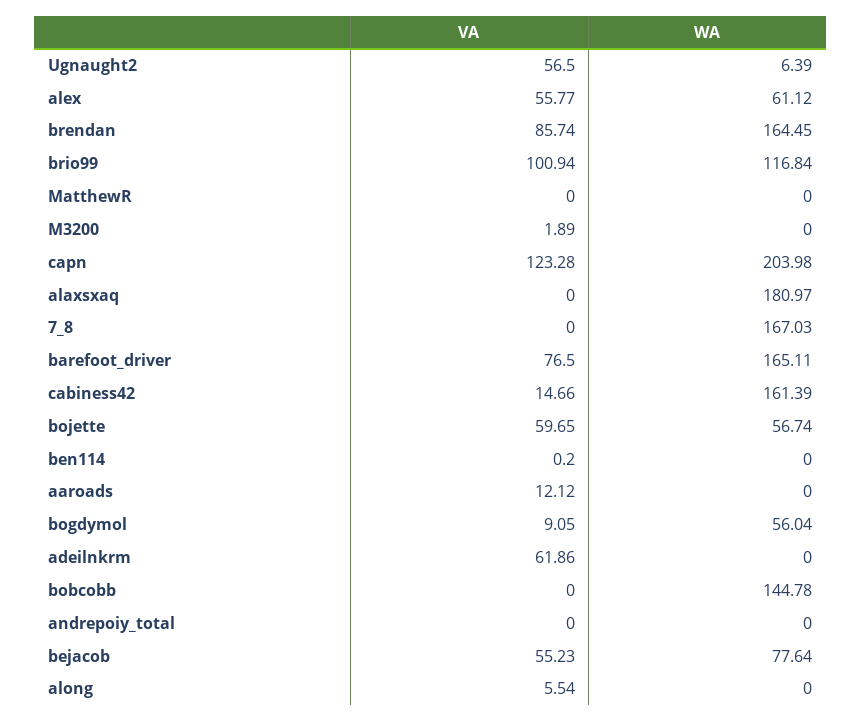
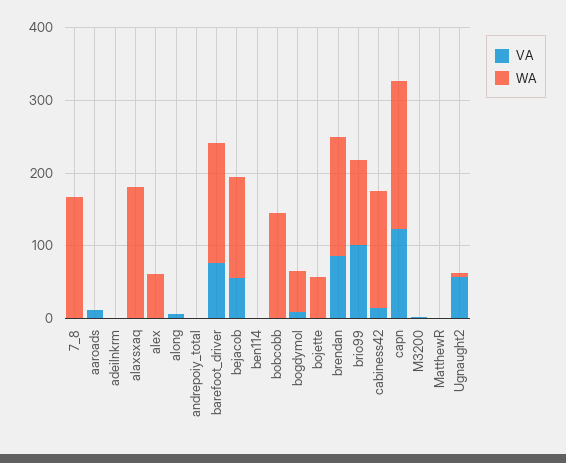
VA, alex: 55.77 -> 0
VA, bojette: 59.65 -> 0
VA, adeilnkrm: 61.86 -> 0
WA, bejacob: 77.64 -> 140

